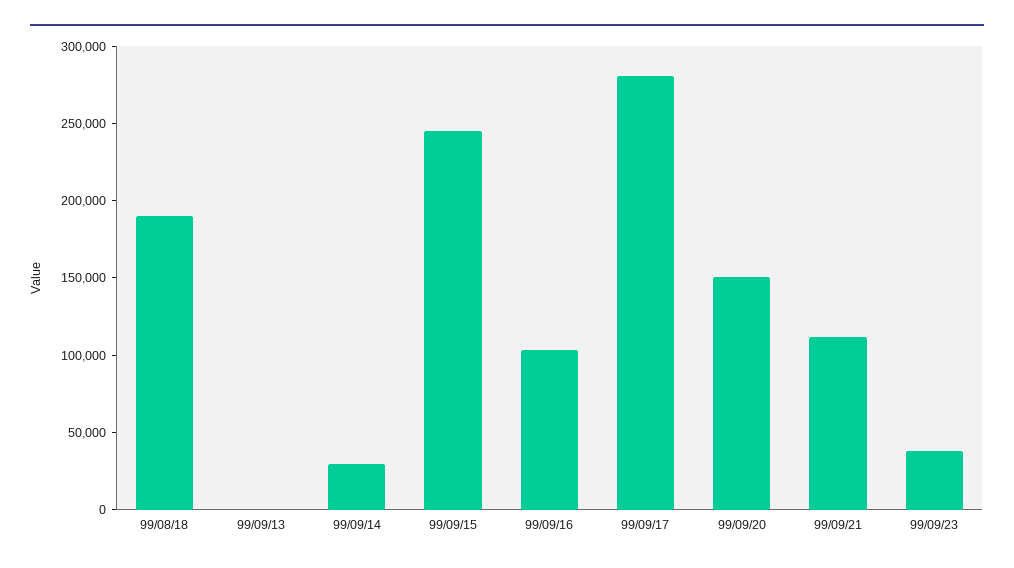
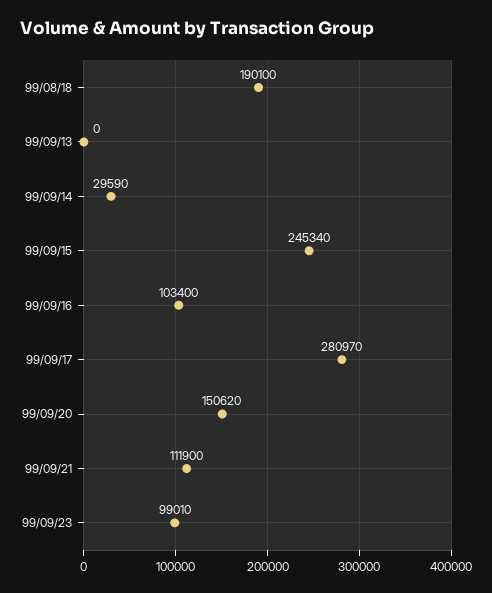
99/09/23: 40000 -> 99010

